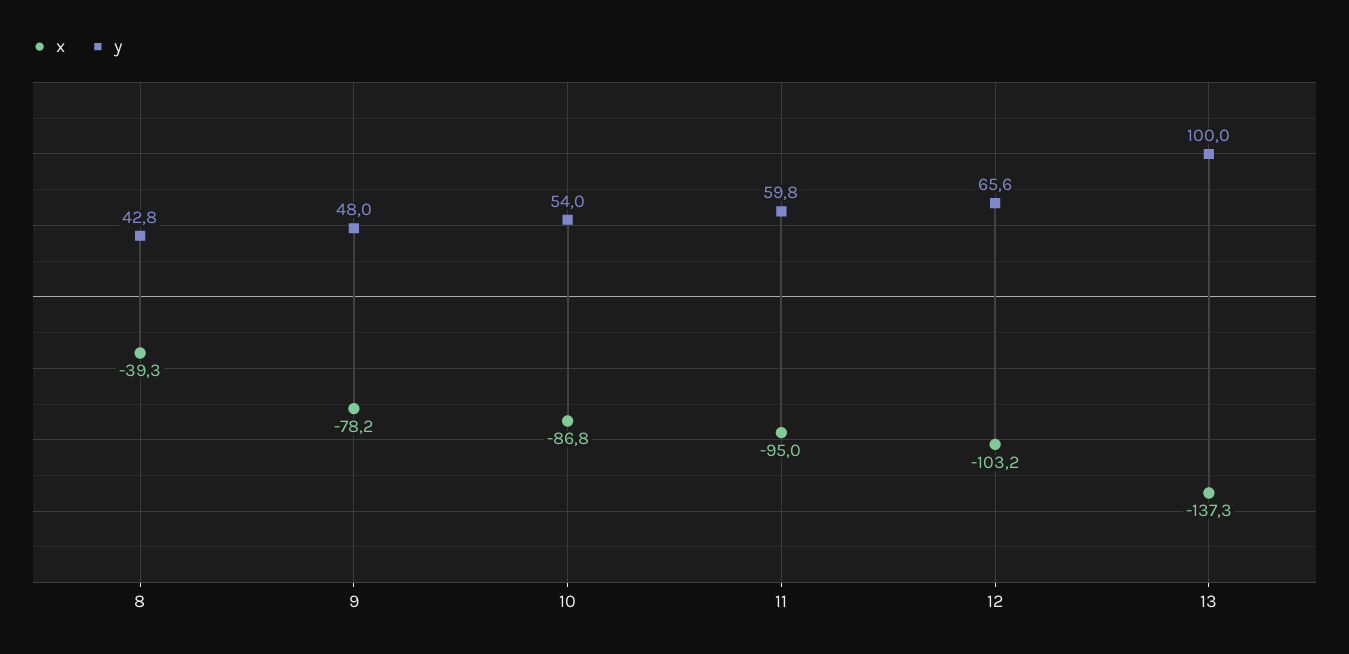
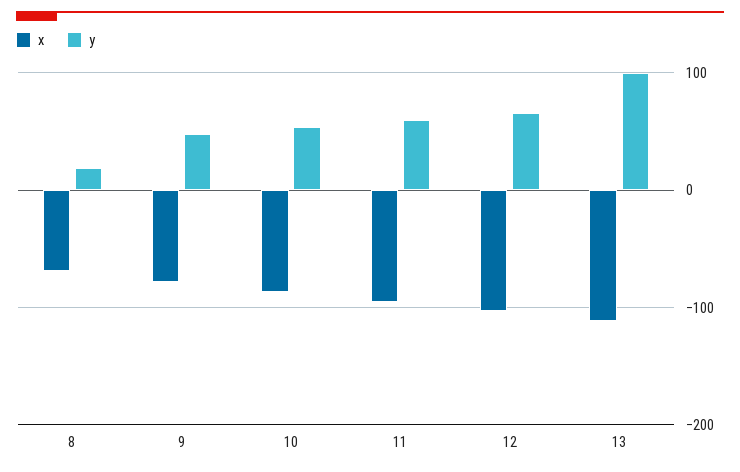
x, 8: -39.3 -> -70
y, 8: 42.8 -> 20
x, 13: -137.3 -> -110

